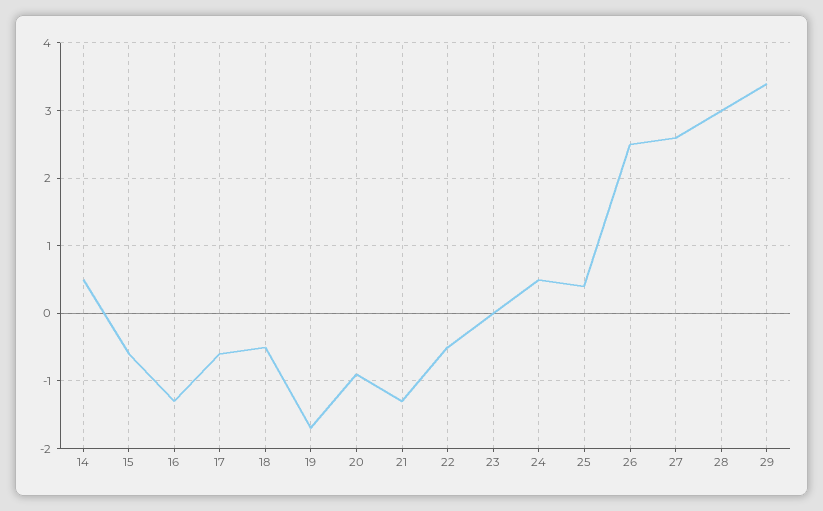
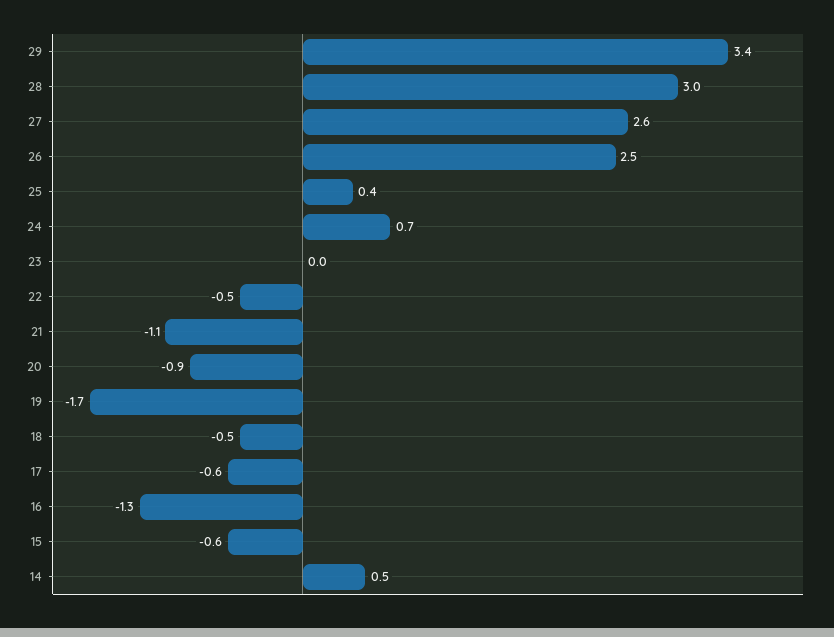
21: -1.3 -> -1.1
24: 0.5 -> 0.7

